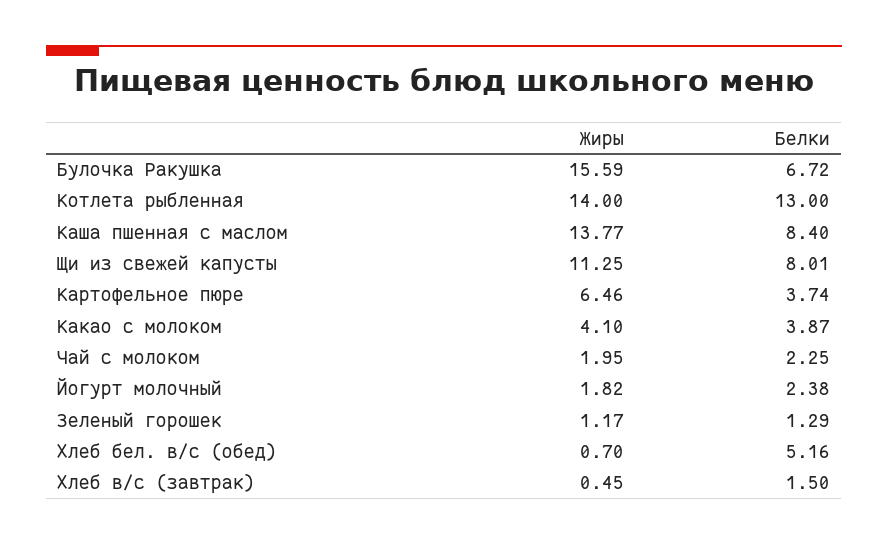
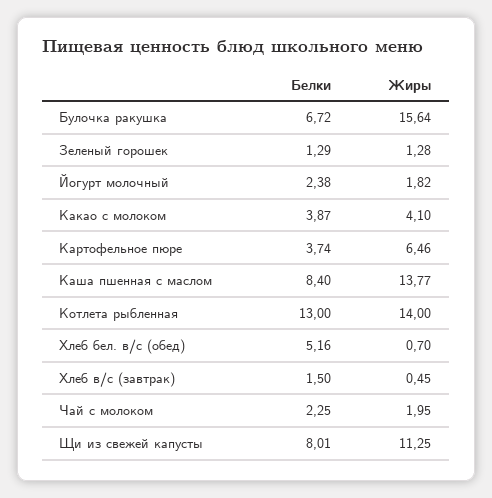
Жиры, Булочка Ракушка: 15.59 -> 15.64
Жиры, Зеленый горошек: 1.17 -> 1.28

